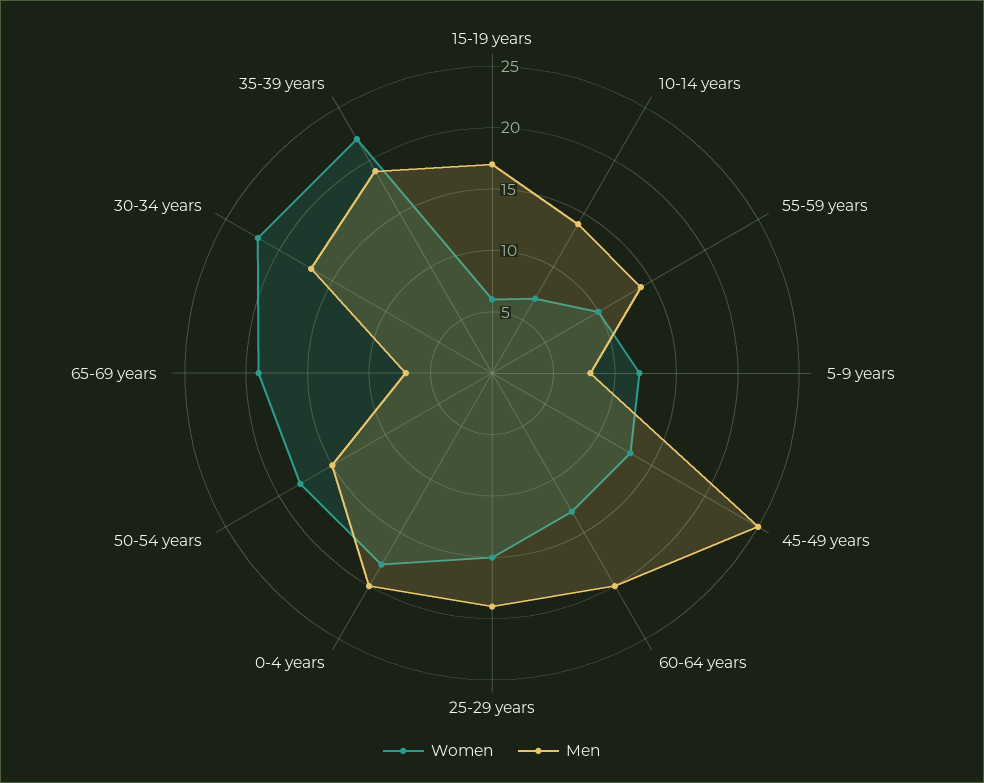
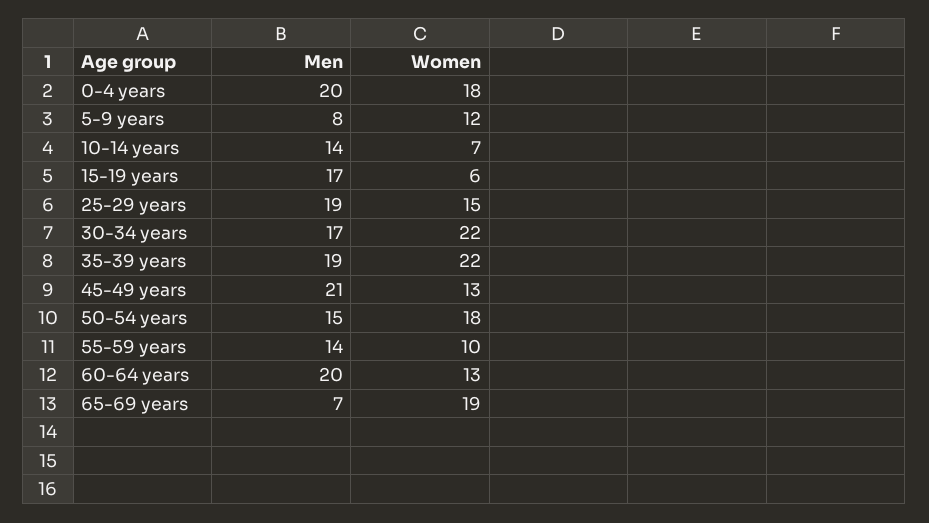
Men, 45-49 years: 25 -> 21

